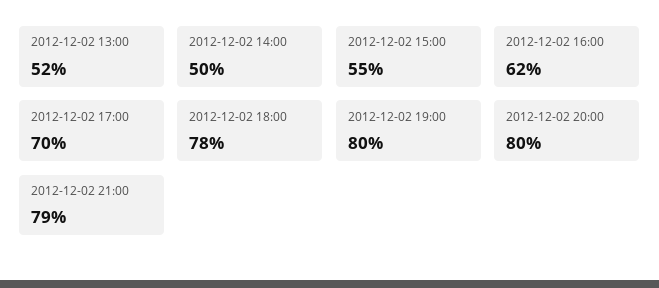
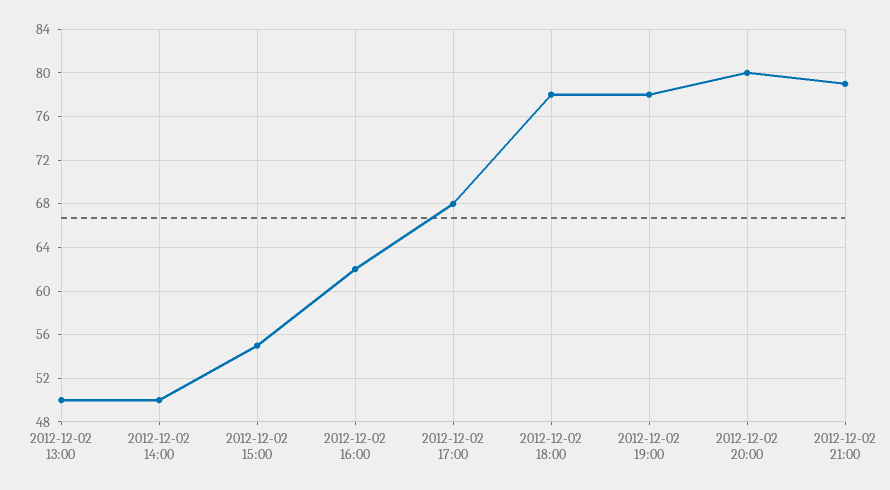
2012-12-02 13:00: 52 -> 50
2012-12-02 17:00: 70 -> 68
2012-12-02 19:00: 80 -> 78

